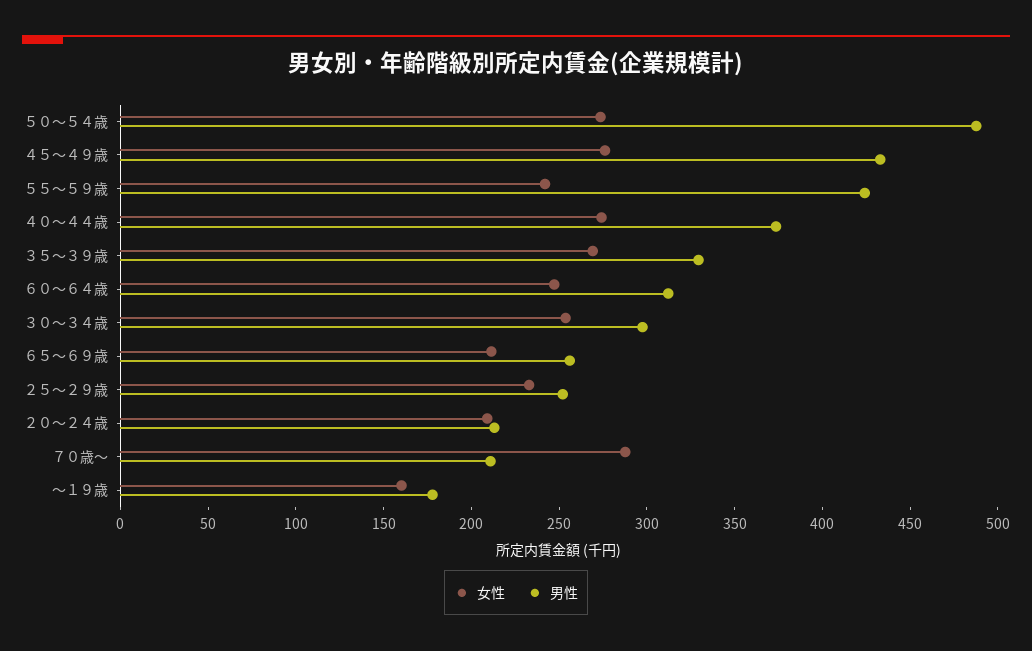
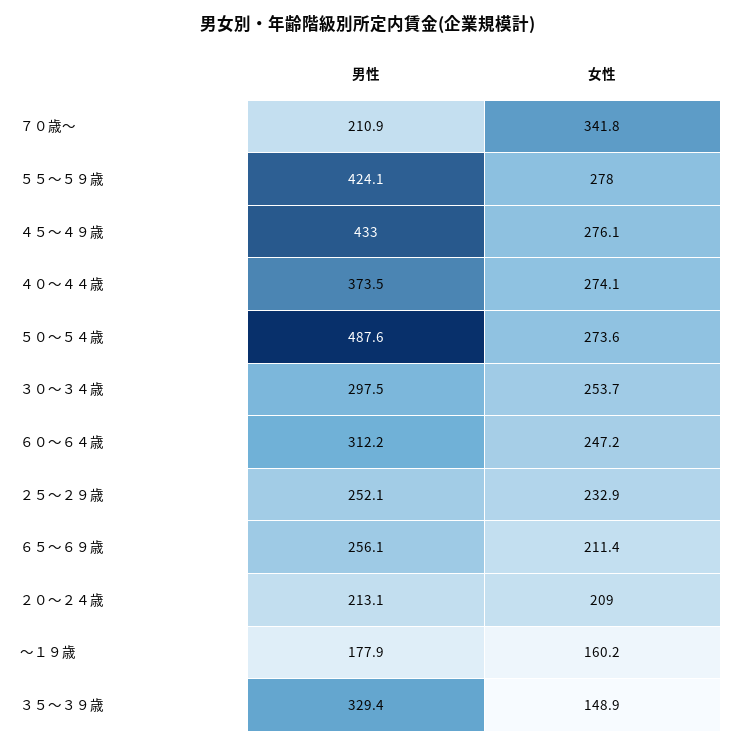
女性, ５５～５９歳: 240 -> 278
女性, ３５～３９歳: 270 -> 148.9
女性, ７０歳～: 290 -> 341.8

